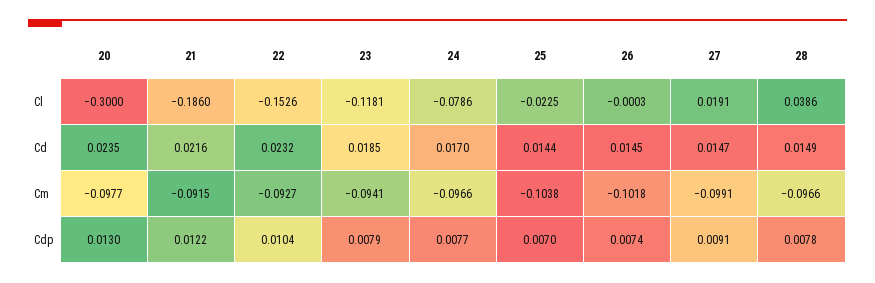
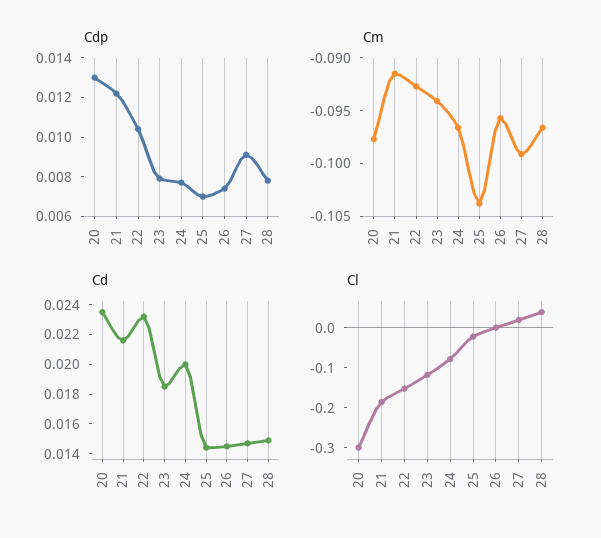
Cd, 24: 0.017 -> 0.02
Cm, 26: -0.1018 -> -0.096

